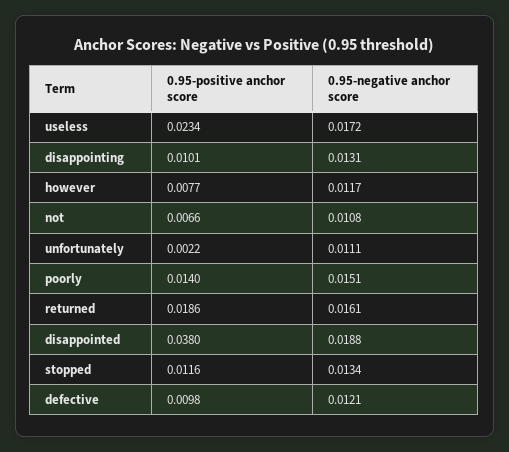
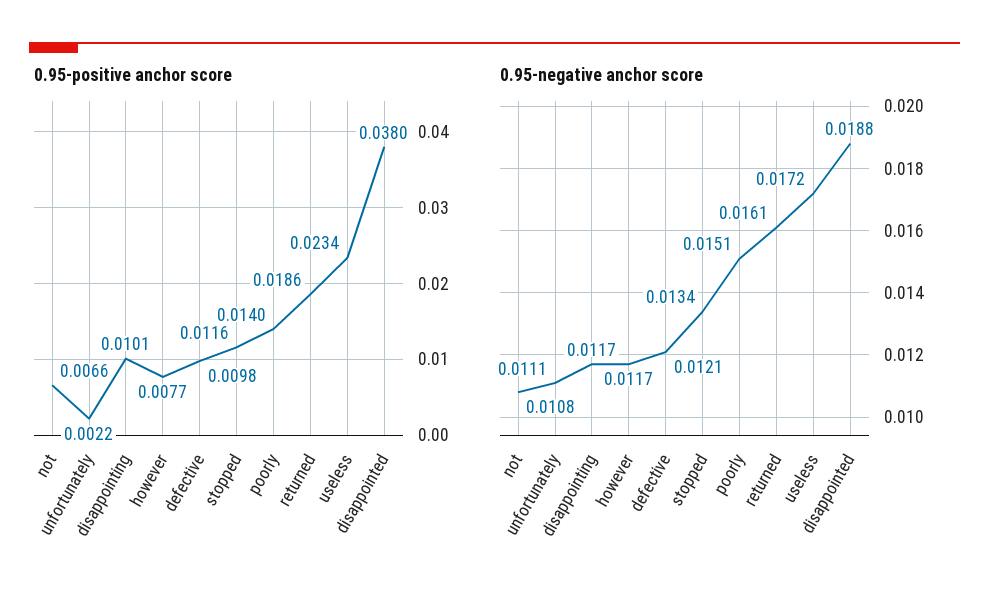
0.95-negative anchor score, disappointing: 0.0131 -> 0.0117

